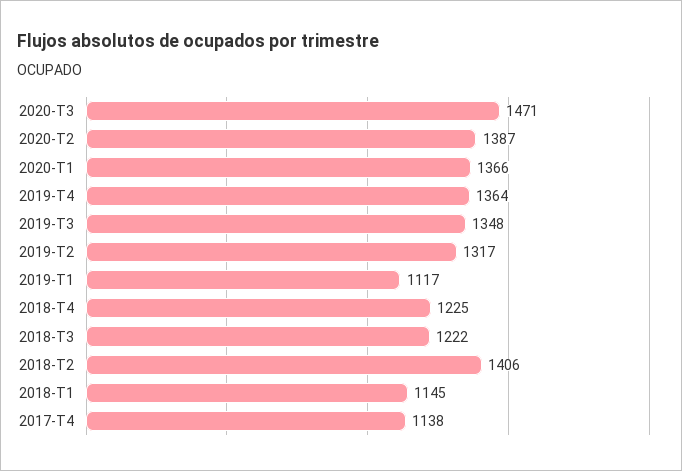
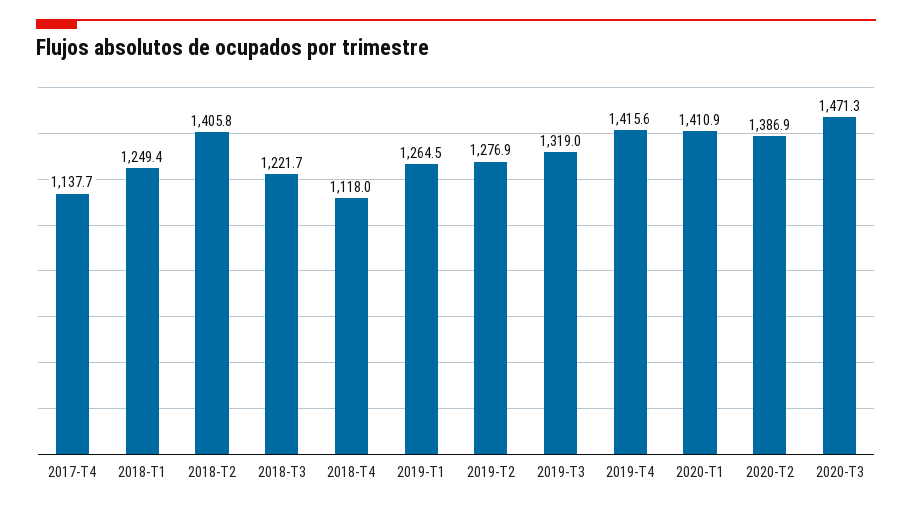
2020-T1: 1366 -> 1410.9
2019-T4: 1364 -> 1415.6
2019-T3: 1348 -> 1319
2019-T2: 1317 -> 1276.9
2019-T1: 1117 -> 1264.5
2018-T4: 1225 -> 1118
2018-T1: 1145 -> 1249.4

